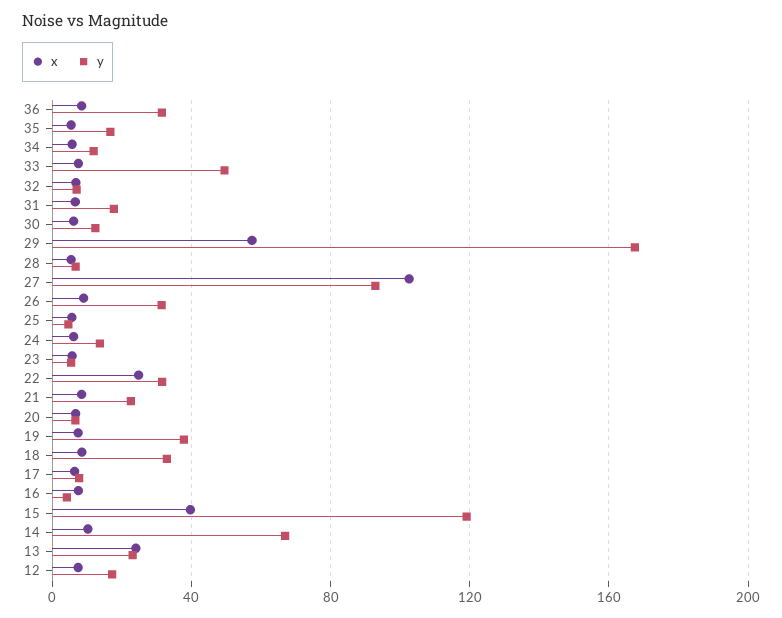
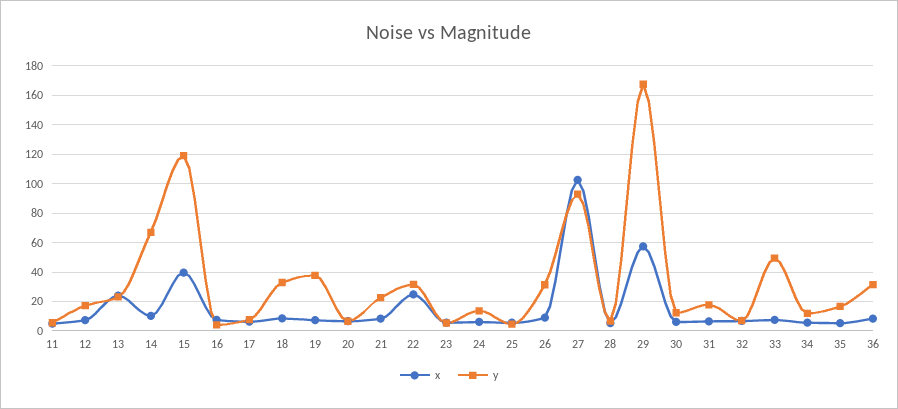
x, 11: none -> 5
y, 11: none -> 5

